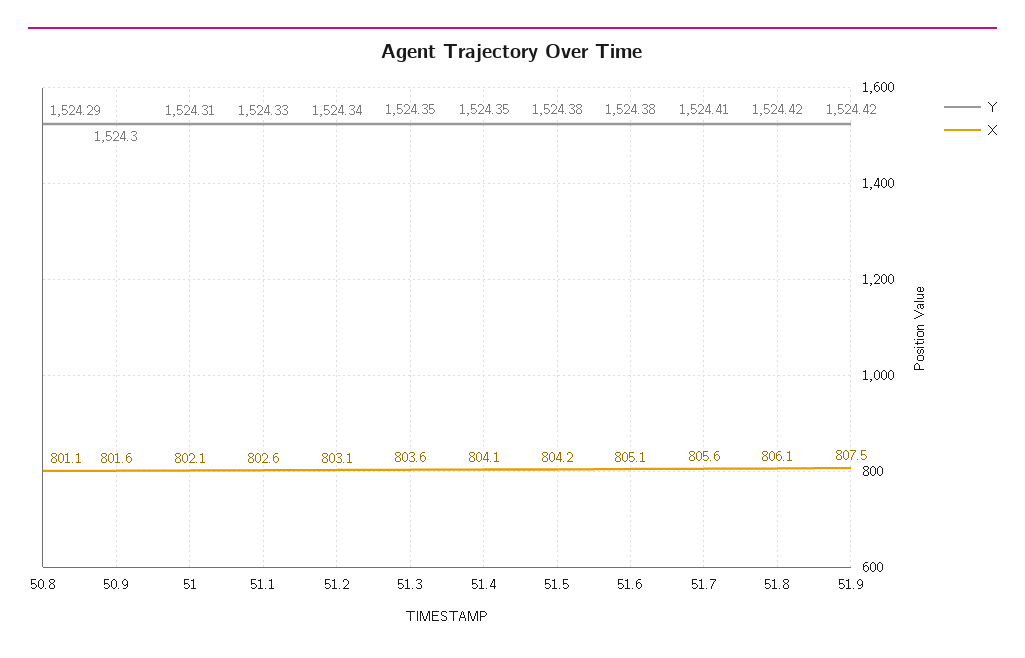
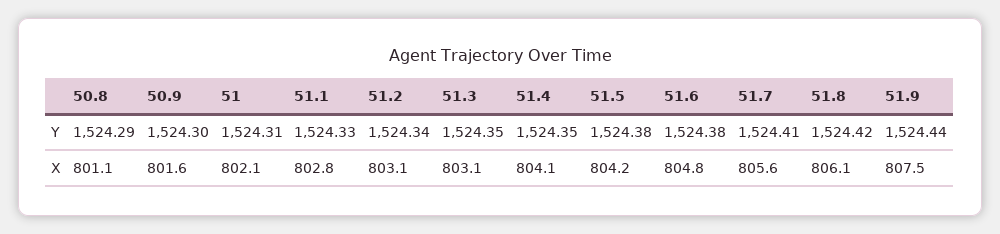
X, 51.1: 802.6 -> 802.8
X, 51.3: 803.6 -> 803.1
X, 51.6: 805.1 -> 804.8
Y, 51.9: 1524.42 -> 1524.44

